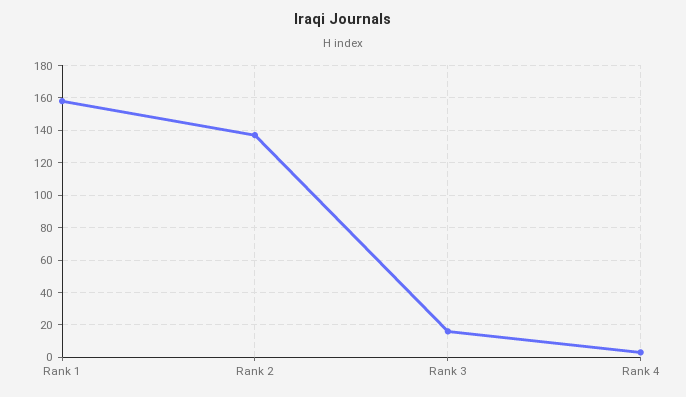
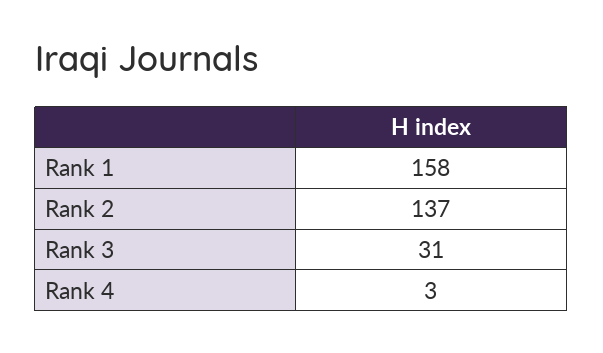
Rank 3: 15 -> 31

